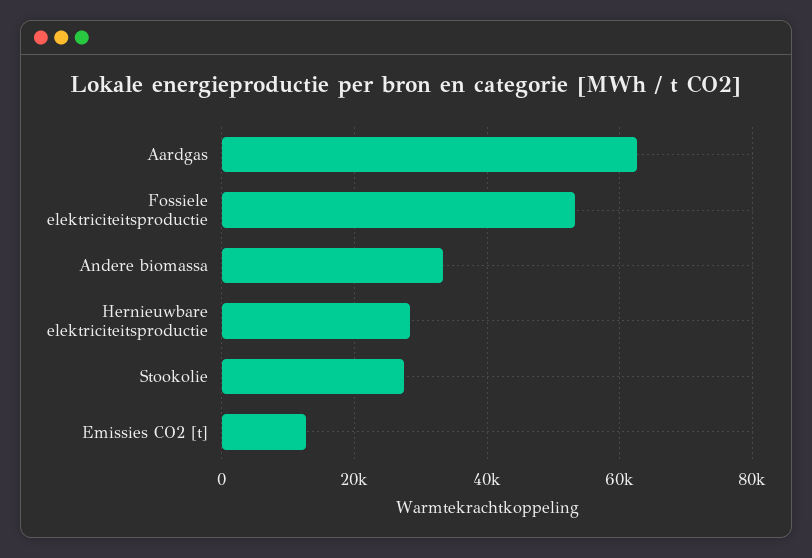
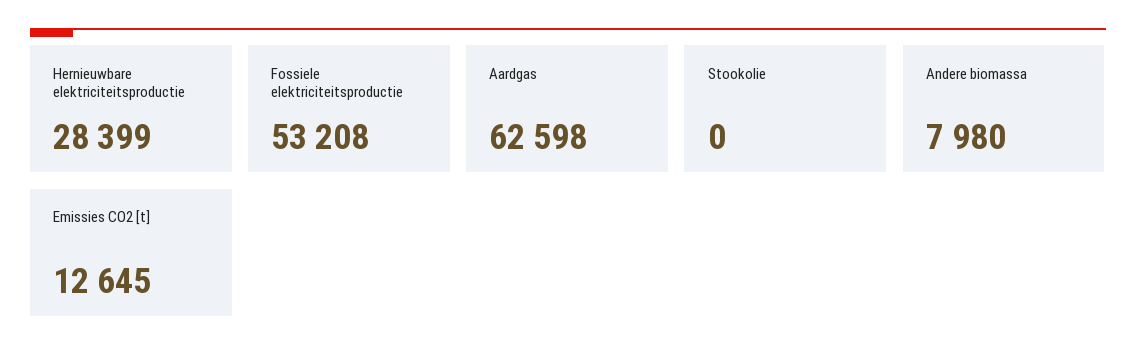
Andere biomassa: 34000 -> 7980
Stookolie: 28000 -> 0

